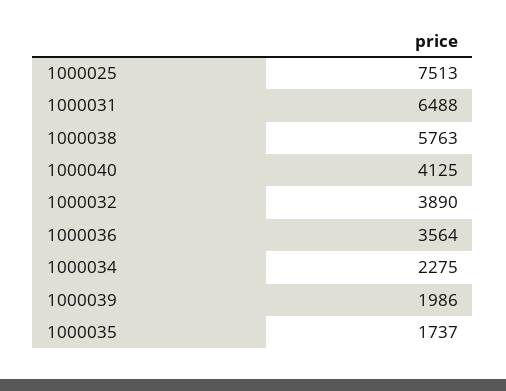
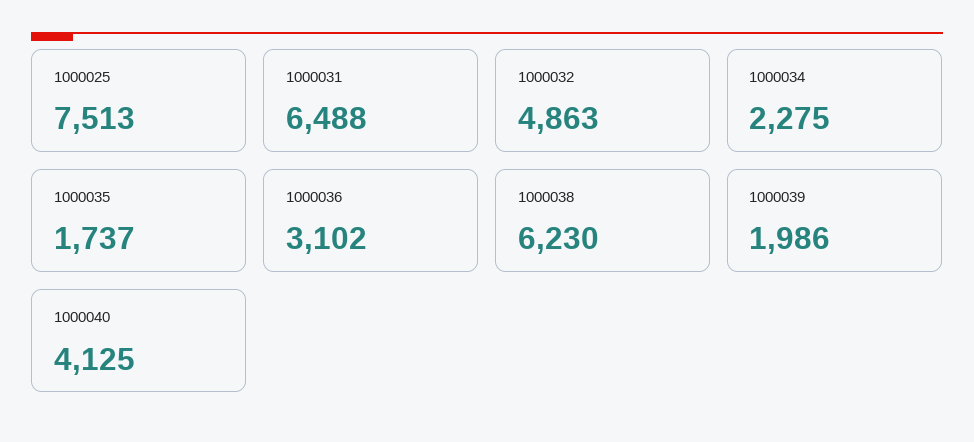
1000038: 5763 -> 6230
1000032: 3890 -> 4863
1000036: 3564 -> 3102

